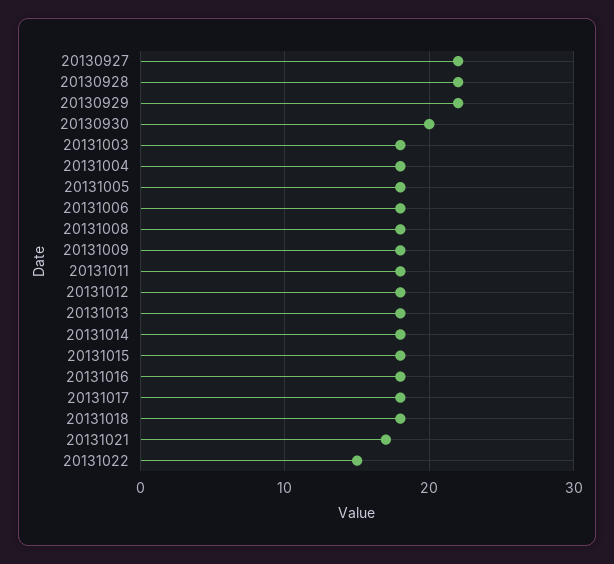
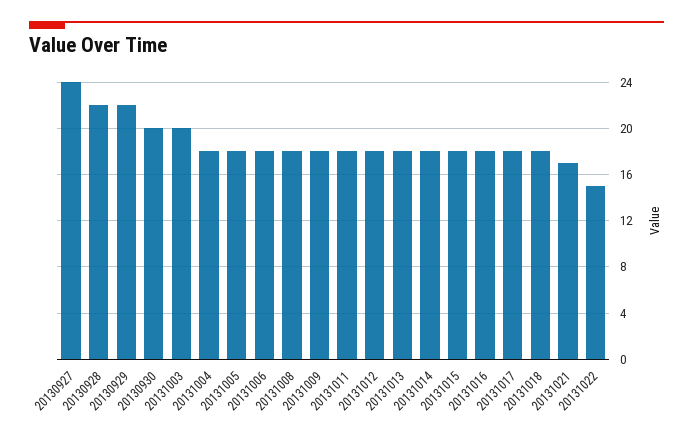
20130927: 22 -> 24
20131003: 18 -> 20

